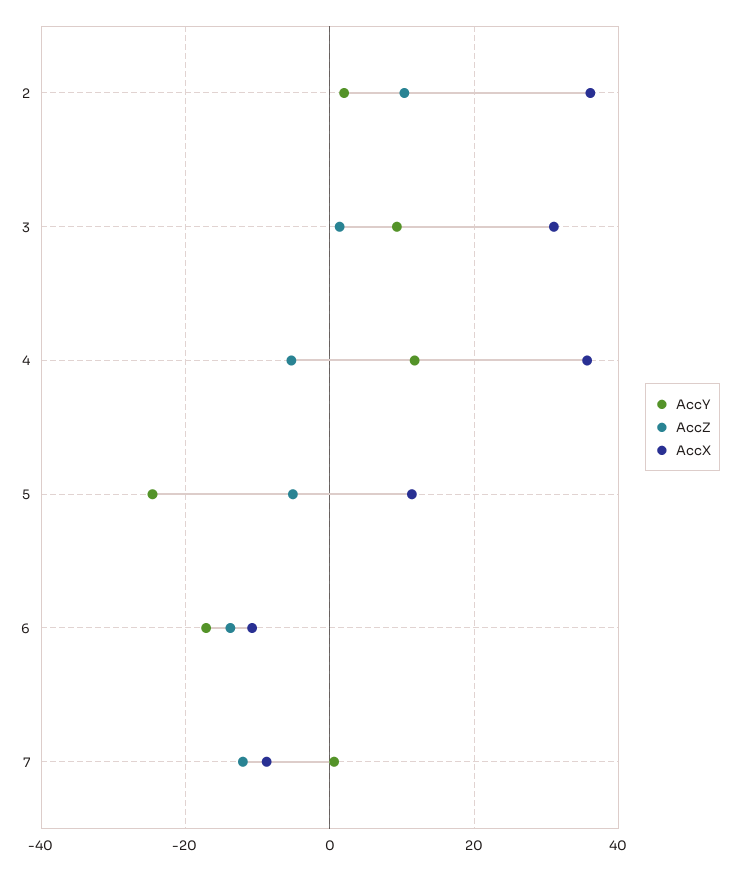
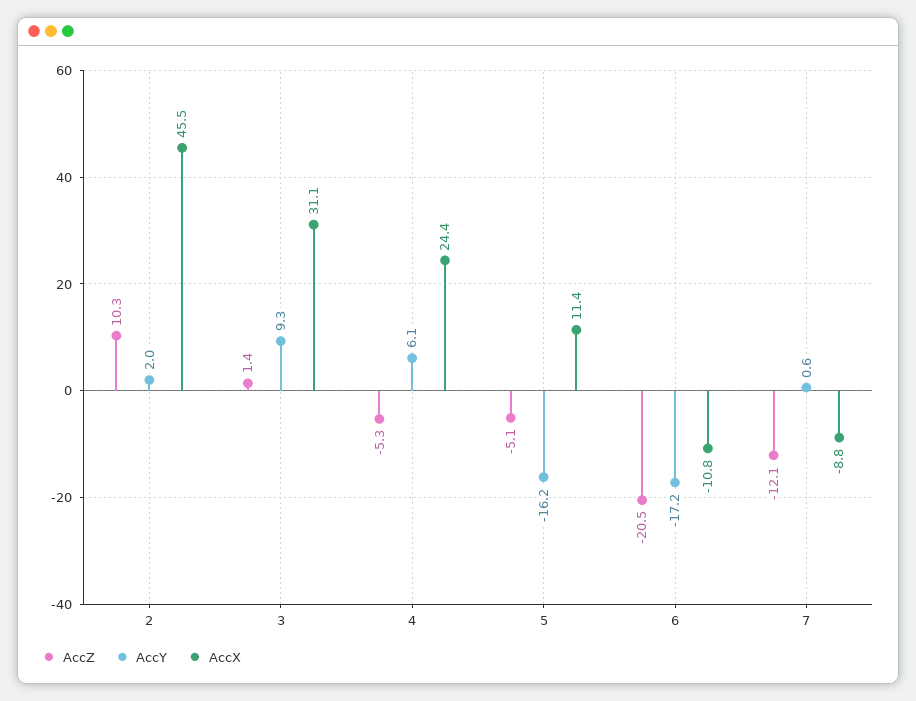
AccX, 2: 36 -> 45.5
AccY, 4: 12 -> 6.1
AccX, 4: 36 -> 24.4
AccY, 5: -24 -> -16.2
AccZ, 6: -14 -> -20.5

